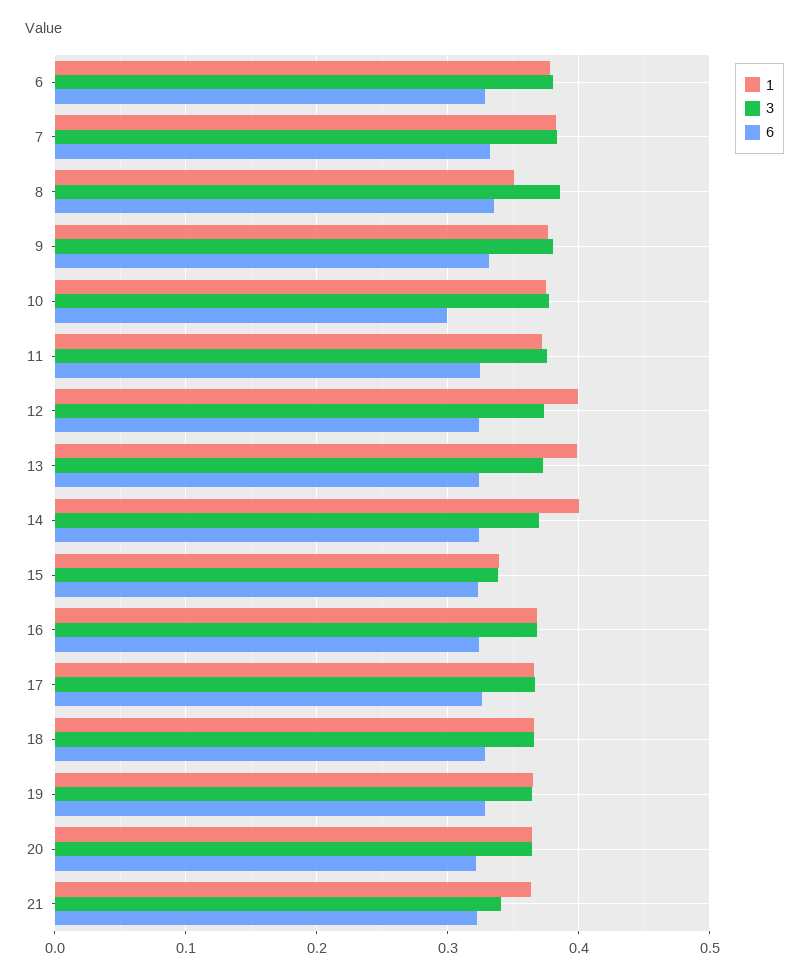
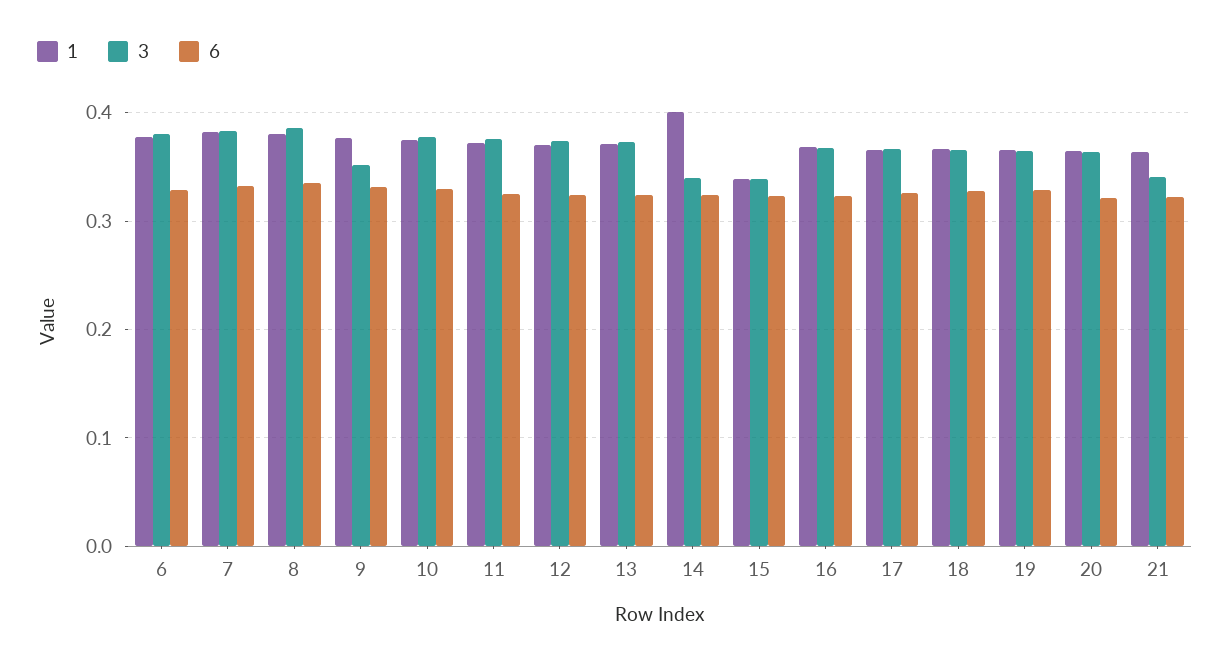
1, 8: 0.35 -> 0.38
3, 9: 0.38 -> 0.35
6, 10: 0.3 -> 0.33
1, 12: 0.4 -> 0.37
1, 13: 0.4 -> 0.37
3, 14: 0.37 -> 0.34

